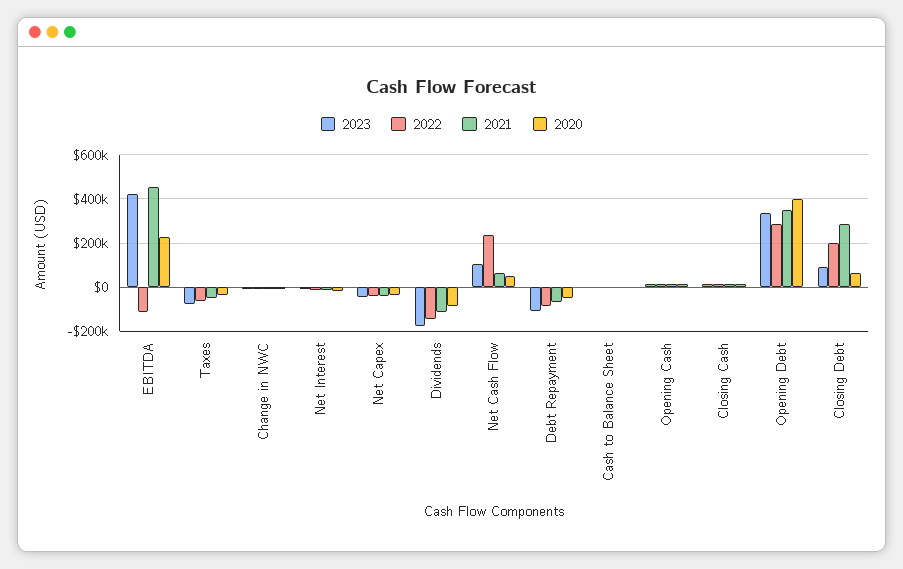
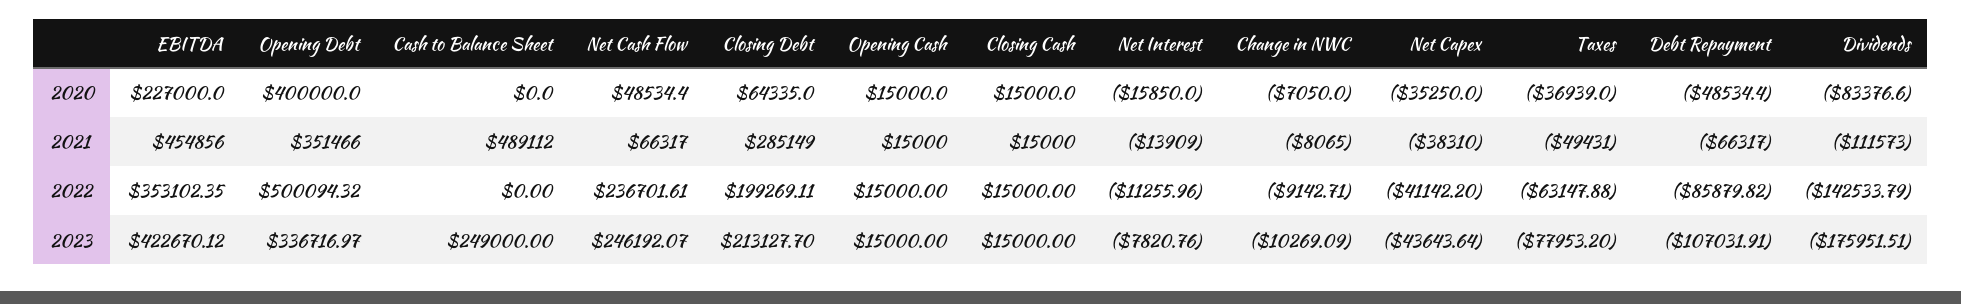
2022, EBITDA: -100000 -> 353102.35
2023, Net Cash Flow: 100000 -> 246192.07
2023, Cash to Balance Sheet: 0 -> 249000
2021, Cash to Balance Sheet: 0 -> 489112
2022, Opening Debt: 300000 -> 500094.32
2023, Closing Debt: 100000 -> 213127.7

